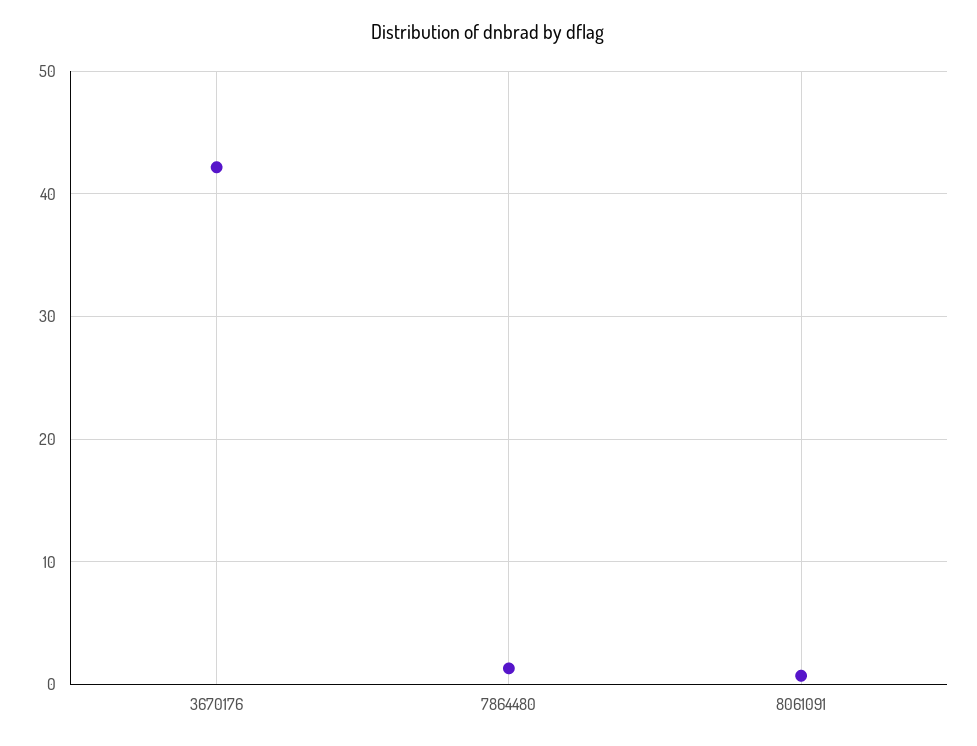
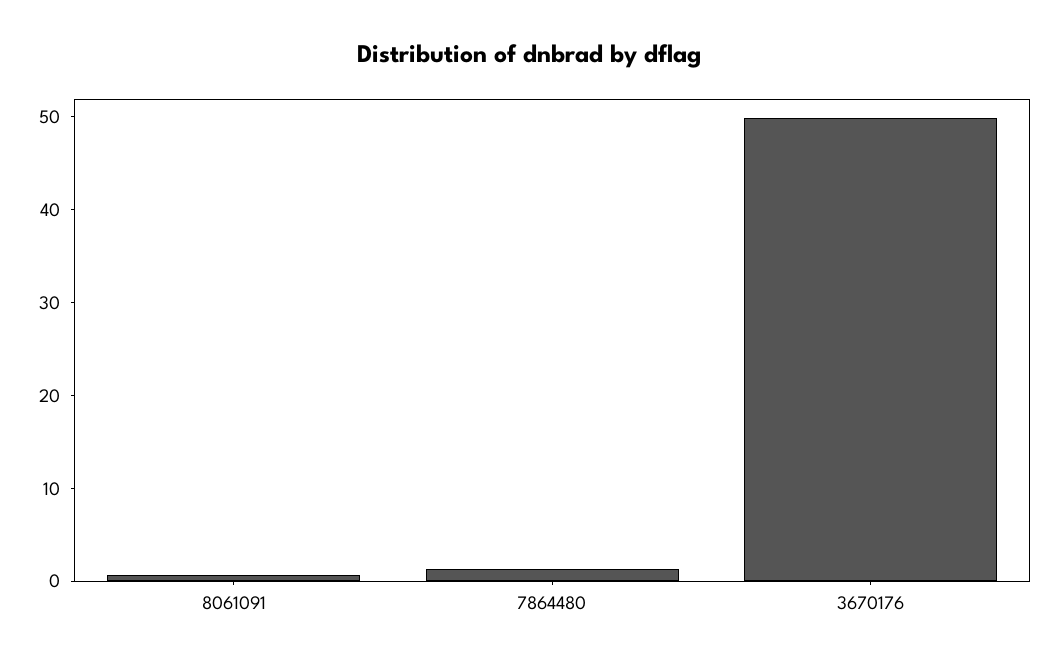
3670176: 42 -> 50

